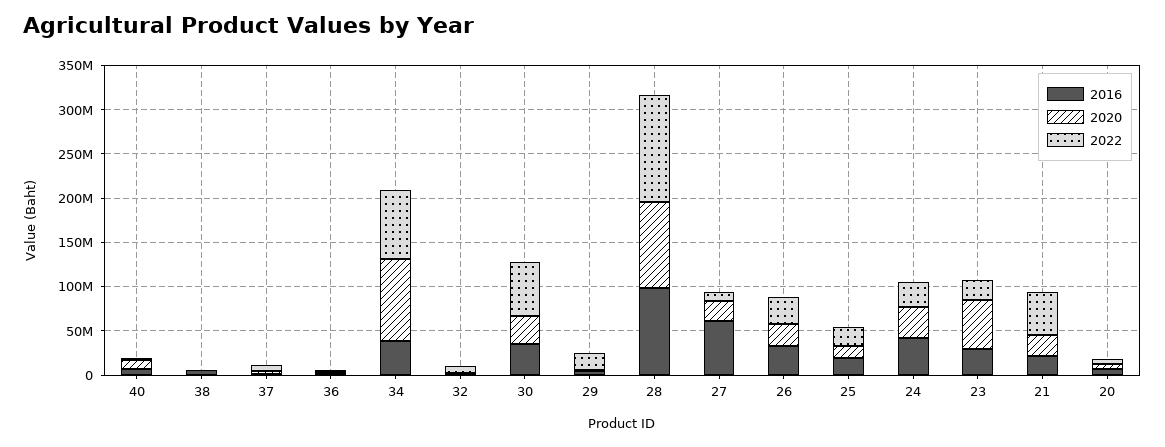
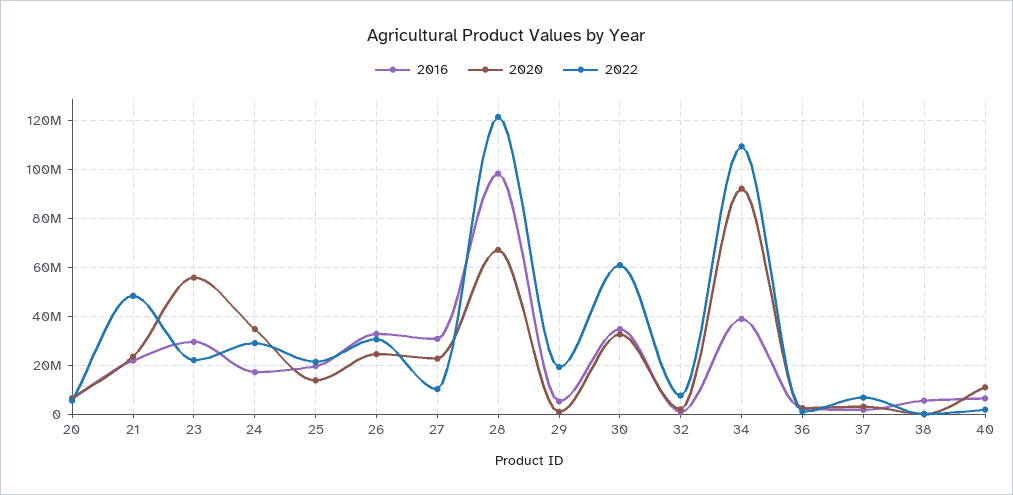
2022, 34: 80000000 -> 110000000
2020, 28: 100000000 -> 67500000
2016, 27: 60000000 -> 30000000
2016, 24: 40000000 -> 17500000

